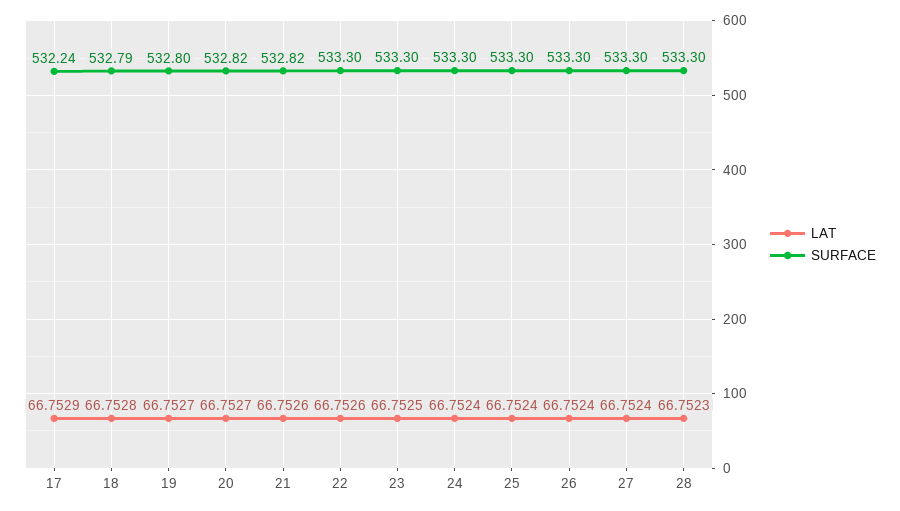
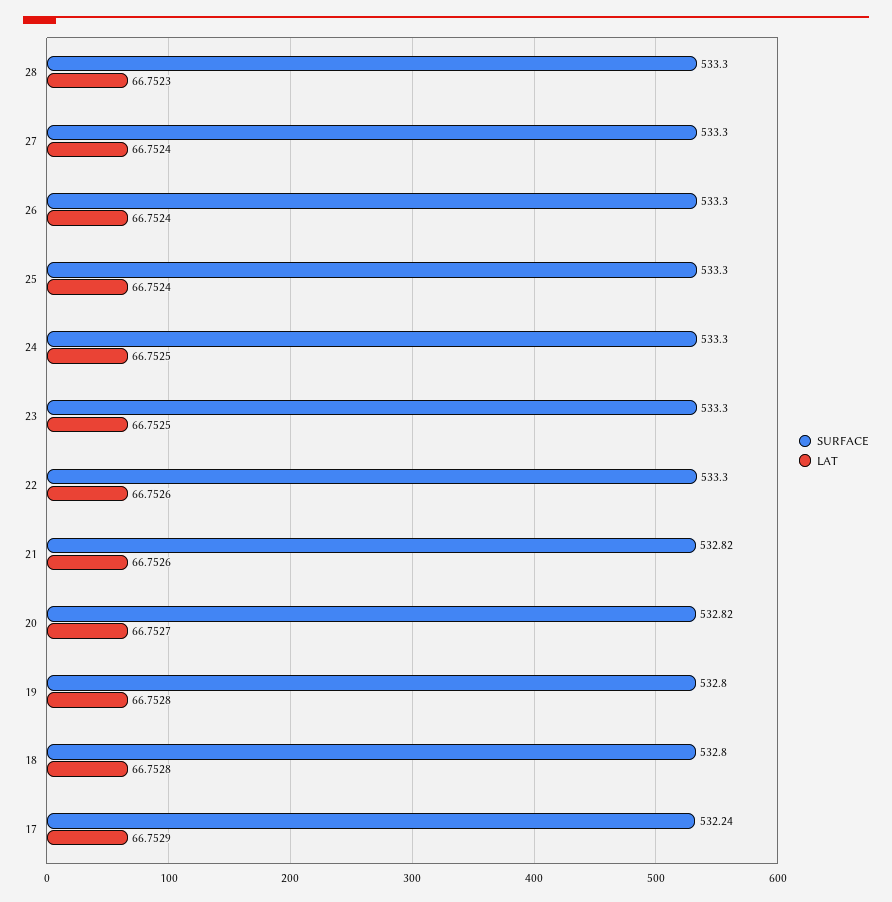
SURFACE, 18: 532.79 -> 532.8
LAT, 19: 66.7527 -> 66.7528
LAT, 24: 66.7524 -> 66.7525

